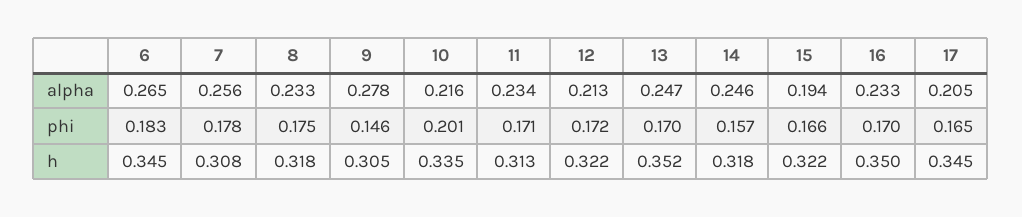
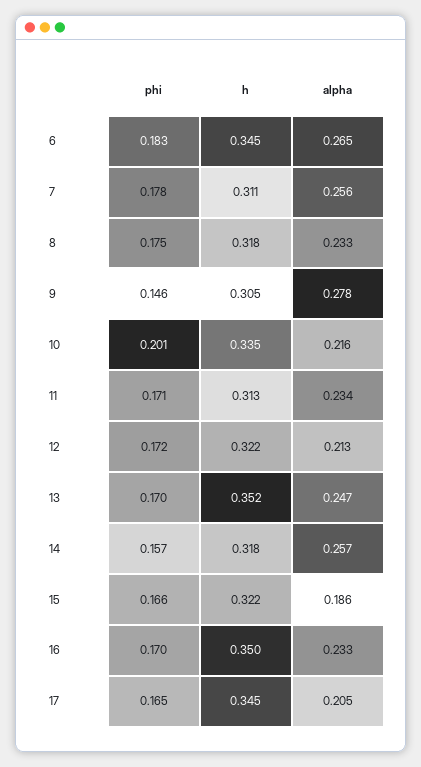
14, alpha: 0.246 -> 0.257
15, alpha: 0.194 -> 0.186
7, h: 0.308 -> 0.311

